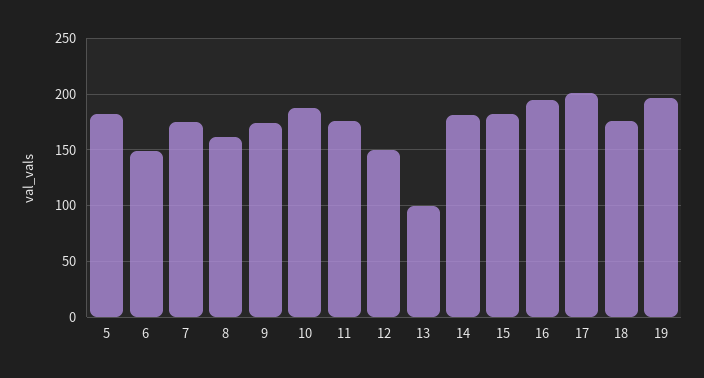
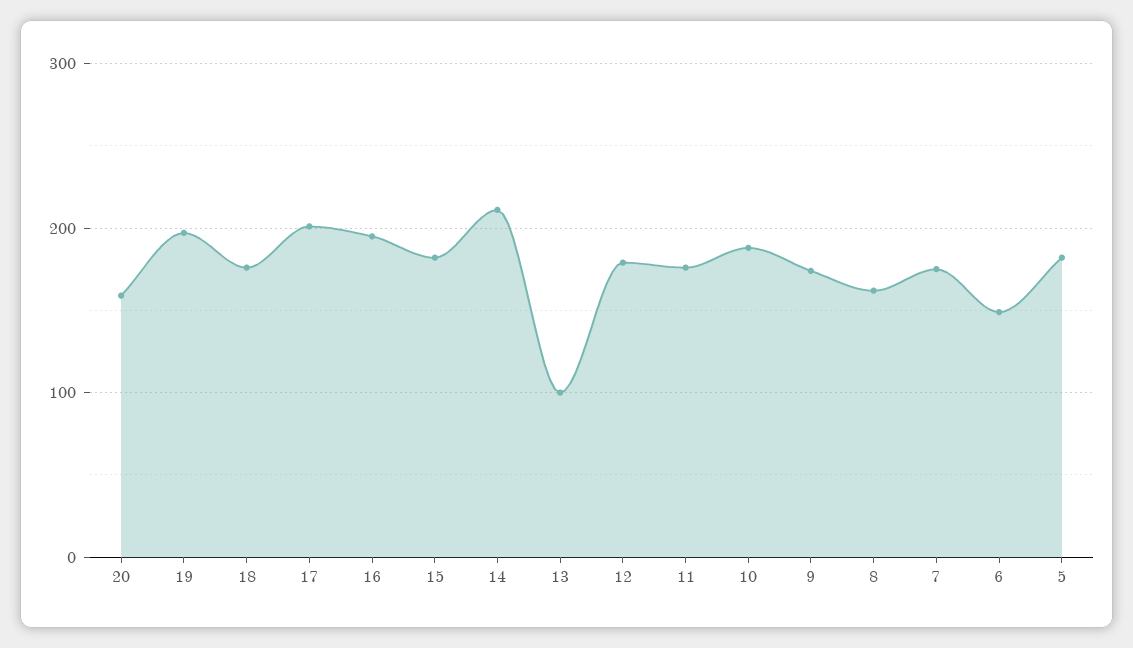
12: 150 -> 180
14: 180 -> 210
20: none -> 160

